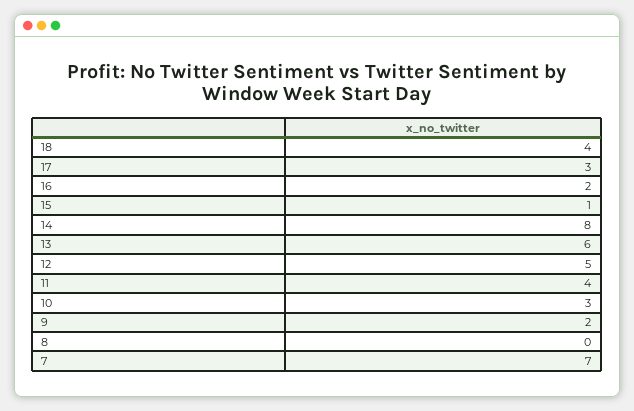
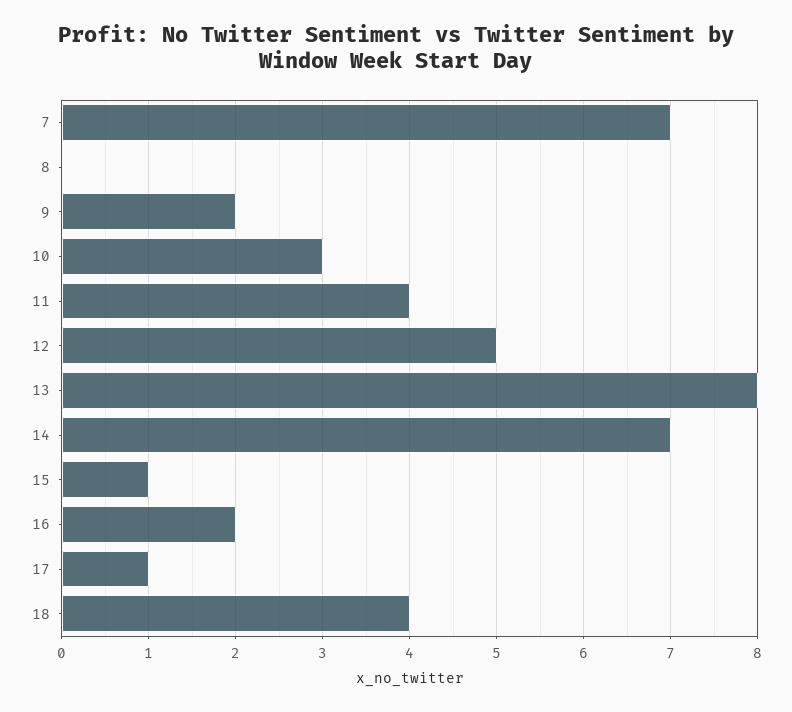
17: 3 -> 1
14: 8 -> 7
13: 6 -> 8

